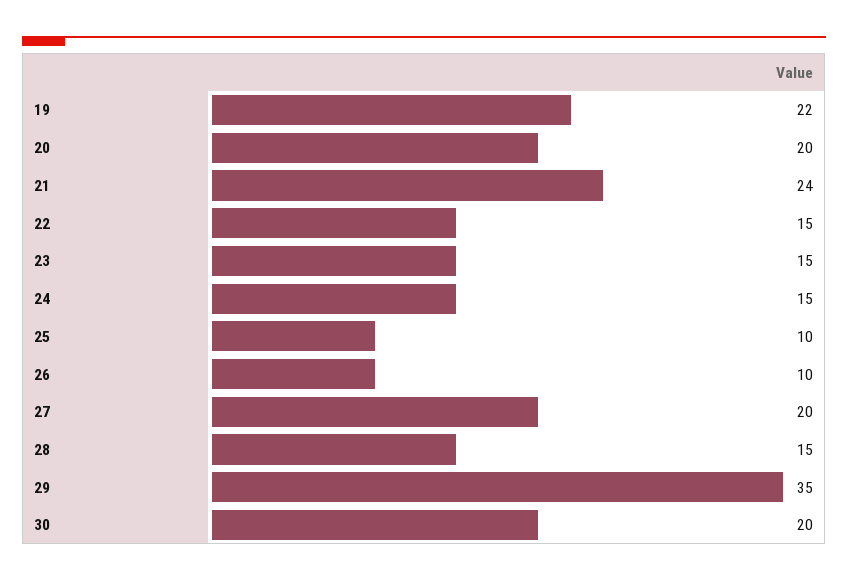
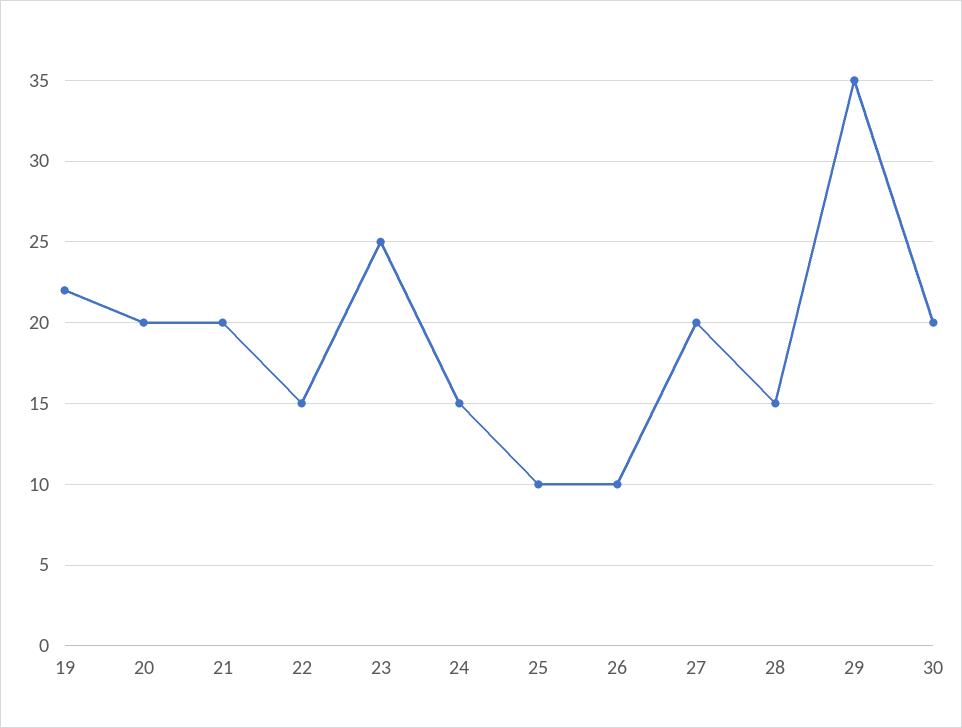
21: 24 -> 20
23: 15 -> 25

